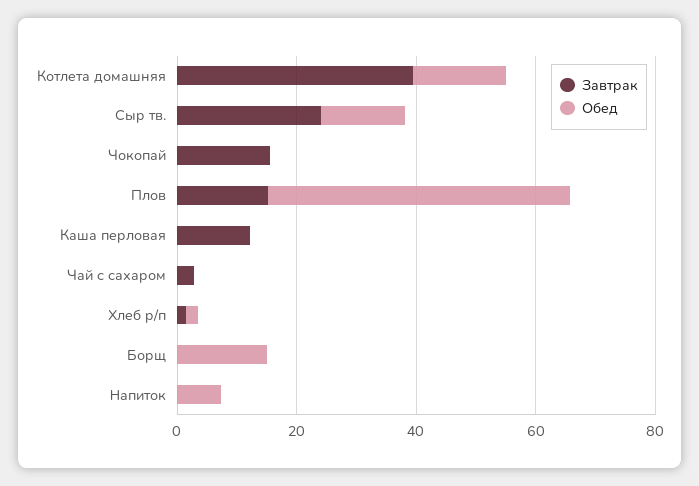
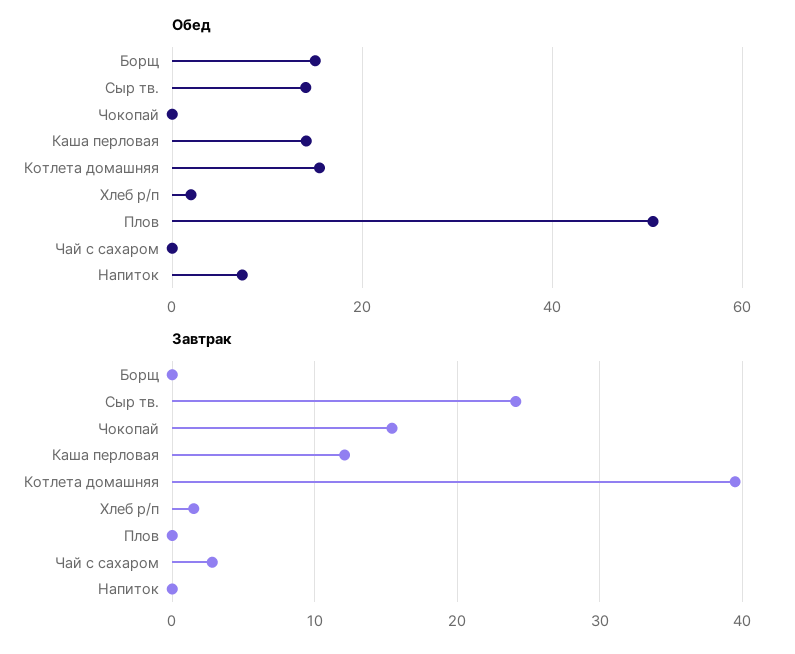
Завтрак, Плов: 15 -> 0
Обед, Каша перловая: 0 -> 14

